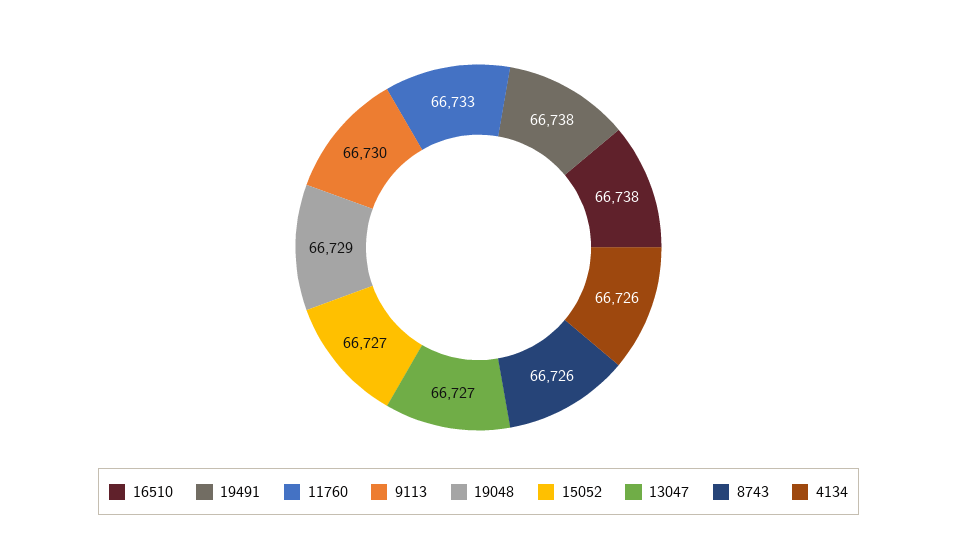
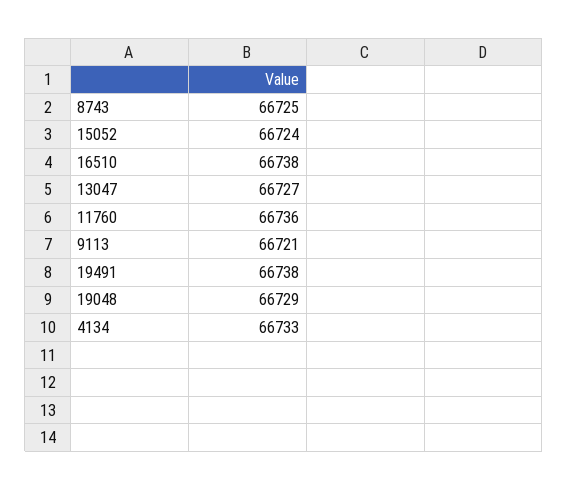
11760: 66733 -> 66736
9113: 66730 -> 66721
15052: 66727 -> 66724
8743: 66726 -> 66725
4134: 66726 -> 66733

